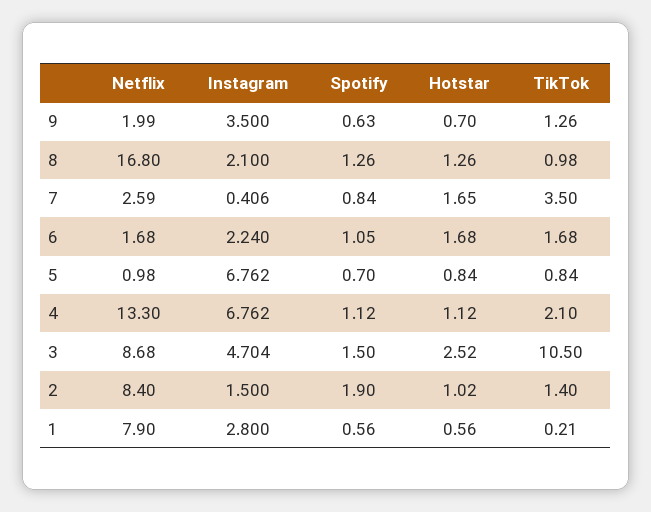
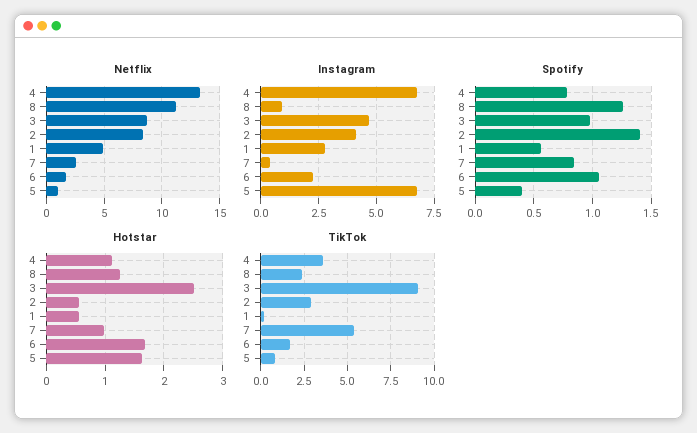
Netflix, 9: 1.99 -> none
Instagram, 9: 3.5 -> none
Spotify, 9: 0.63 -> none
Hotstar, 9: 0.7 -> none
TikTok, 9: 1.26 -> none
Netflix, 8: 16.8 -> 11
Instagram, 8: 2.1 -> 1
TikTok, 8: 0.98 -> 2.5
Hotstar, 7: 1.65 -> 1
TikTok, 7: 3.5 -> 5.5
Spotify, 5: 0.7 -> 0.4
Hotstar, 5: 0.84 -> 1.6
Spotify, 4: 1.12 -> 0.8
TikTok, 4: 2.1 -> 3.5
Spotify, 3: 1.5 -> 1
TikTok, 3: 10.5 -> 9
Instagram, 2: 1.5 -> 4
Spotify, 2: 1.9 -> 1.4
Hotstar, 2: 1.02 -> 0.6
TikTok, 2: 1.4 -> 3
Netflix, 1: 7.9 -> 5

